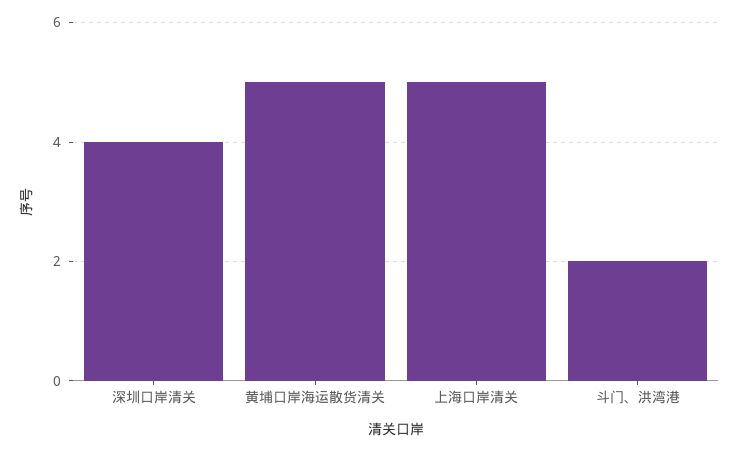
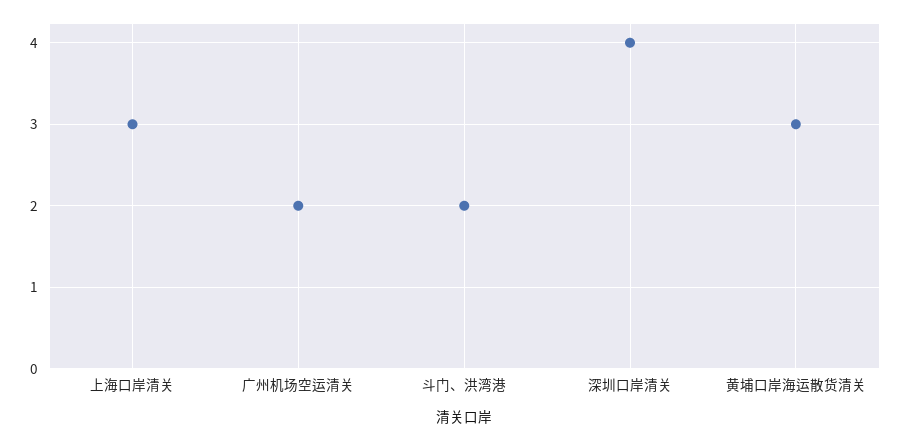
黄埔口岸海运散货清关: 5 -> 3
上海口岸清关: 5 -> 3
广州机场空运清关: none -> 2

